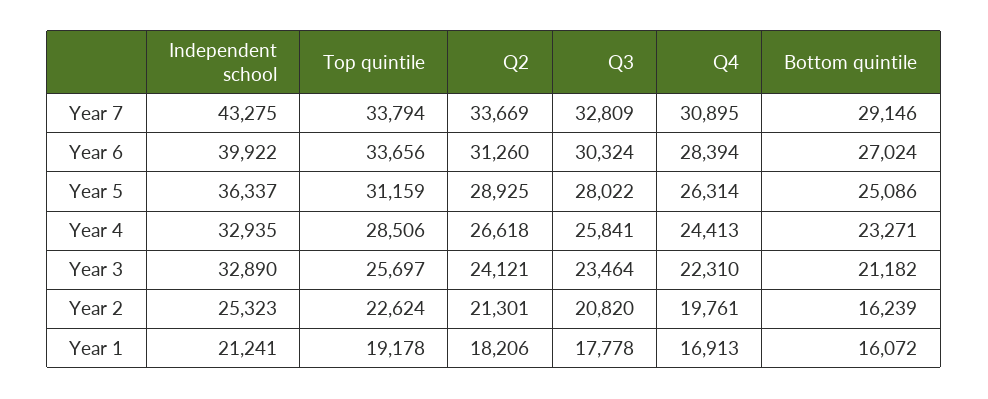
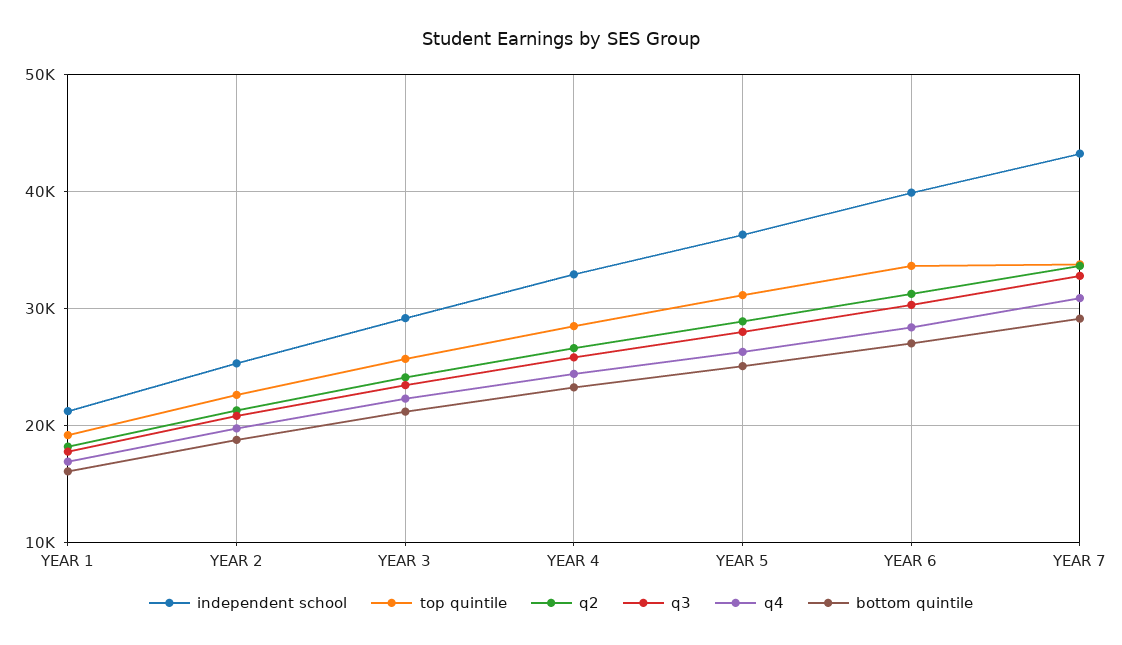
Independent school, Year 3: 32890 -> 29000
Bottom quintile, Year 2: 16239 -> 19000

